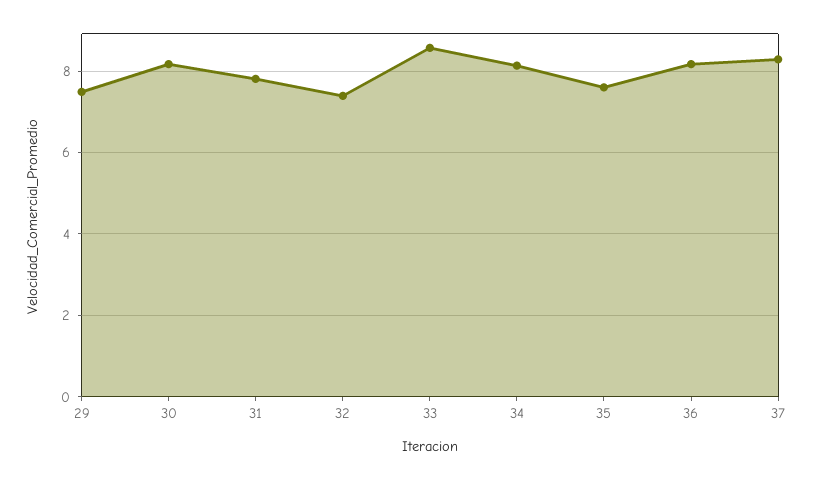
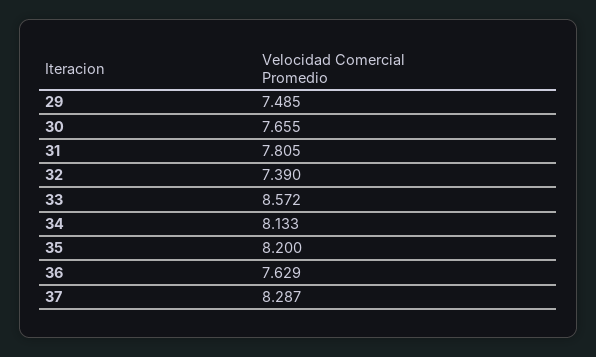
30: 8.2 -> 7.655
35: 7.6 -> 8.2
36: 8.2 -> 7.629

